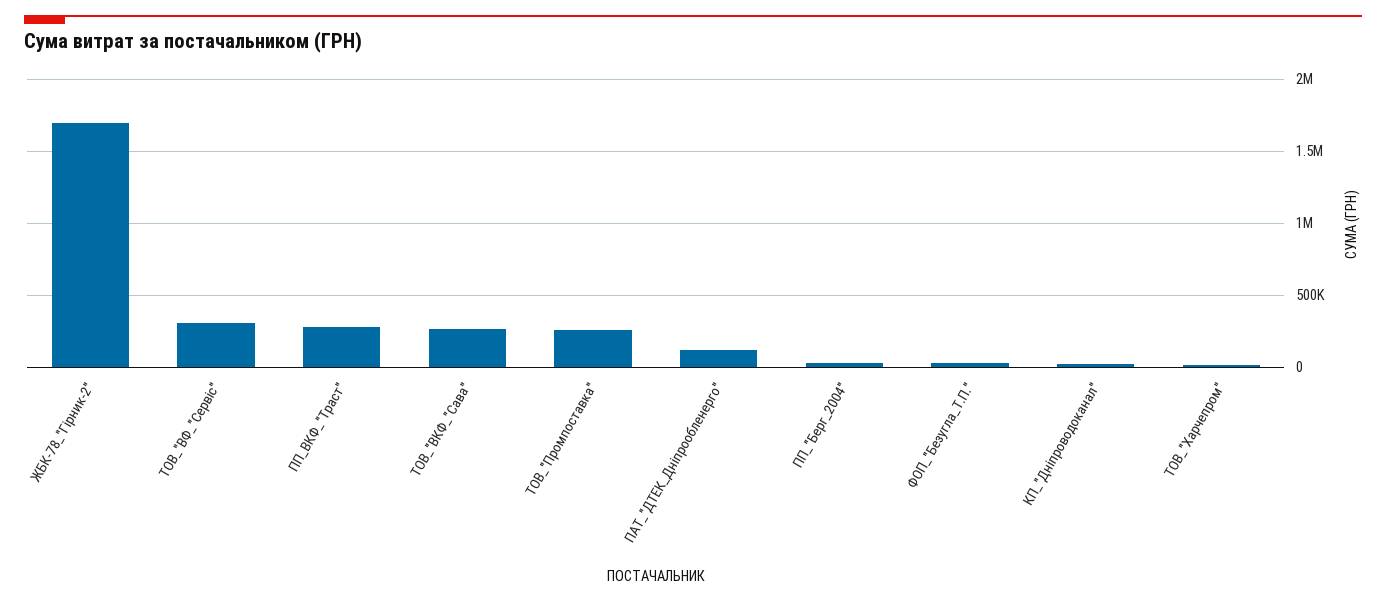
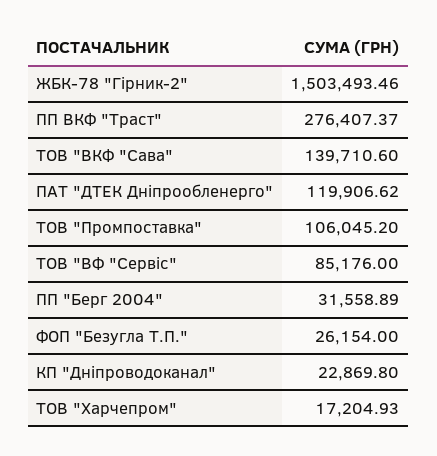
ЖБК-78_"Гірник-2": 1700000 -> 1503493.46
ТОВ_"ВФ_"Сервіс": 300000 -> 85176
ТОВ_"ВКФ_"Сава": 250000 -> 139710.6
ТОВ_"Промпоставка": 250000 -> 106045.2

